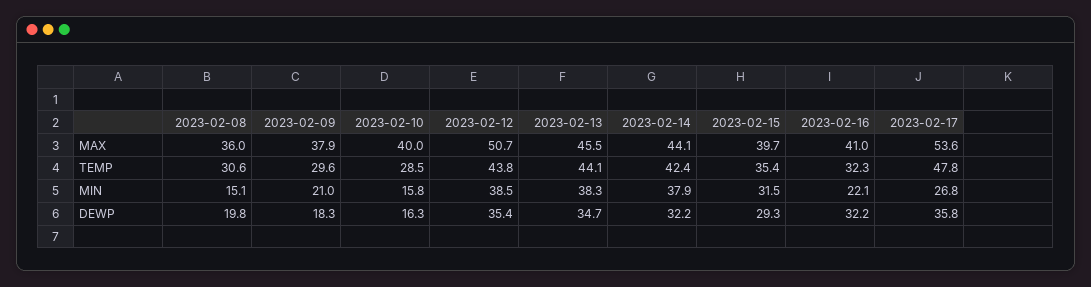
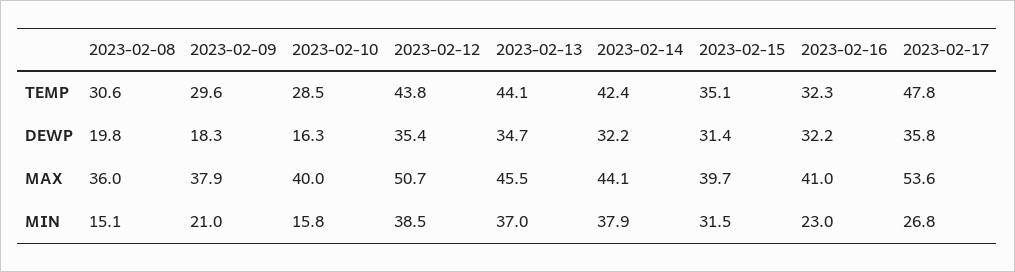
2023-02-15, TEMP: 35.4 -> 35.1
2023-02-13, MIN: 38.3 -> 37
2023-02-16, MIN: 22.1 -> 23
2023-02-15, DEWP: 29.3 -> 31.4

